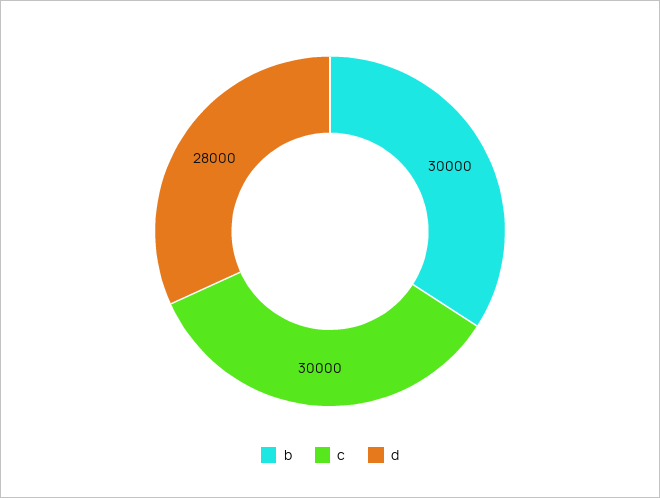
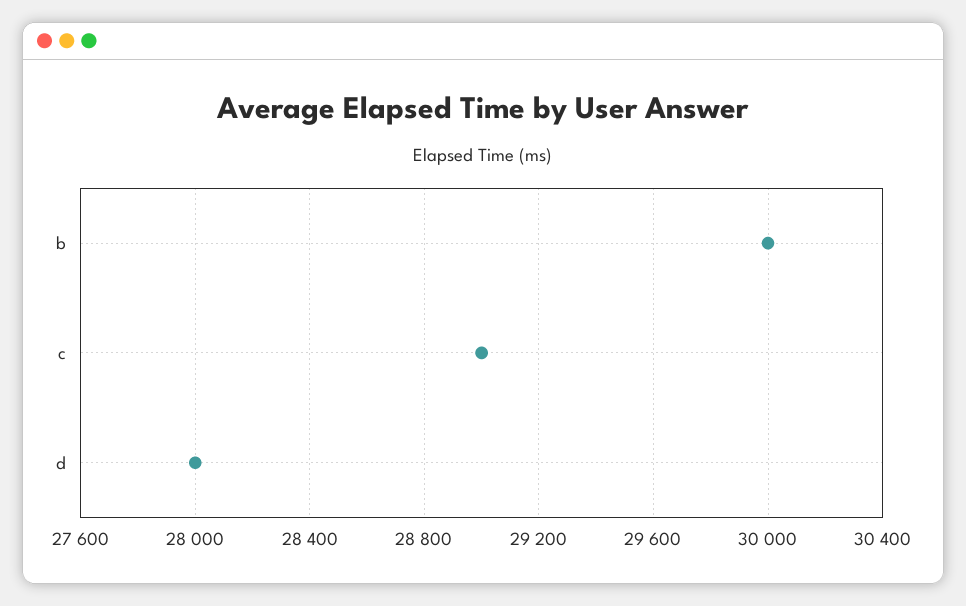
c: 30000 -> 29000

